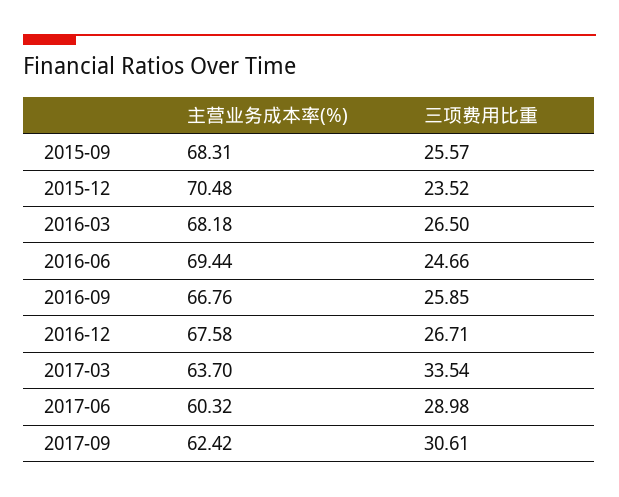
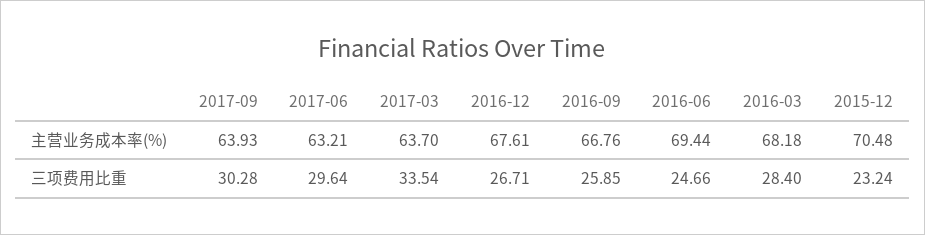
主营业务成本率(%), 2015-09: 68.31 -> none
三项费用比重, 2015-09: 25.57 -> none
三项费用比重, 2015-12: 23.52 -> 23.24
三项费用比重, 2016-03: 26.5 -> 28.4
主营业务成本率(%), 2016-12: 67.58 -> 67.61
主营业务成本率(%), 2017-06: 60.32 -> 63.21
三项费用比重, 2017-06: 28.98 -> 29.64
主营业务成本率(%), 2017-09: 62.42 -> 63.93
三项费用比重, 2017-09: 30.61 -> 30.28

